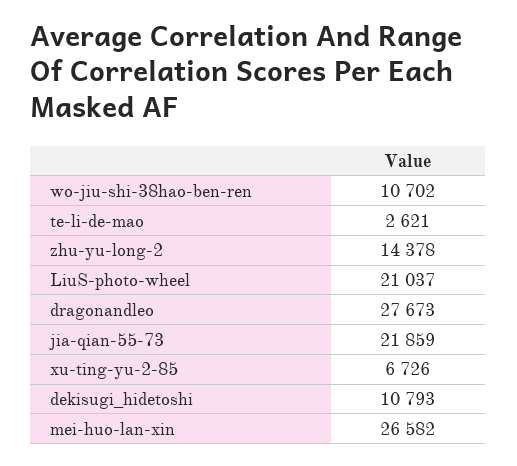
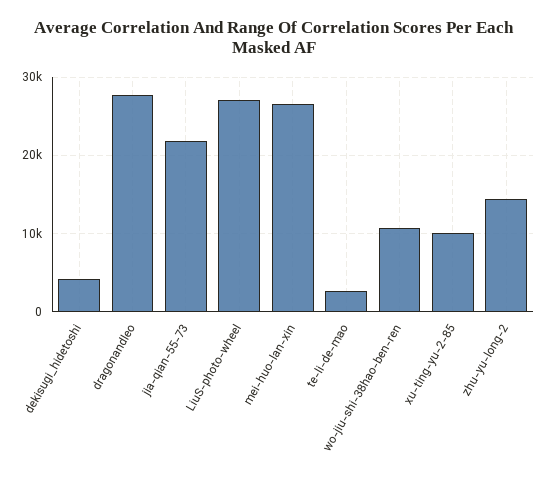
LiuS-photo-wheel: 21037 -> 27000
xu-ting-yu-2-85: 6726 -> 10000
dekisugi_hidetoshi: 10793 -> 4000

